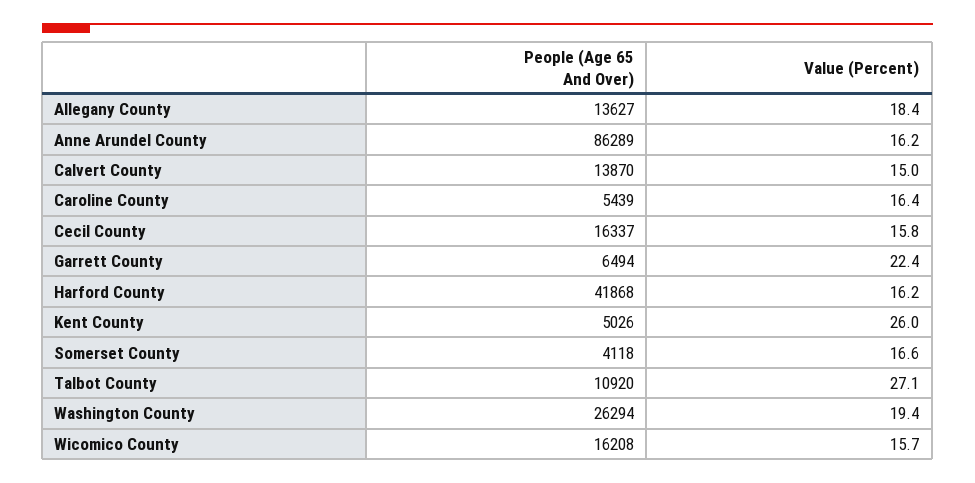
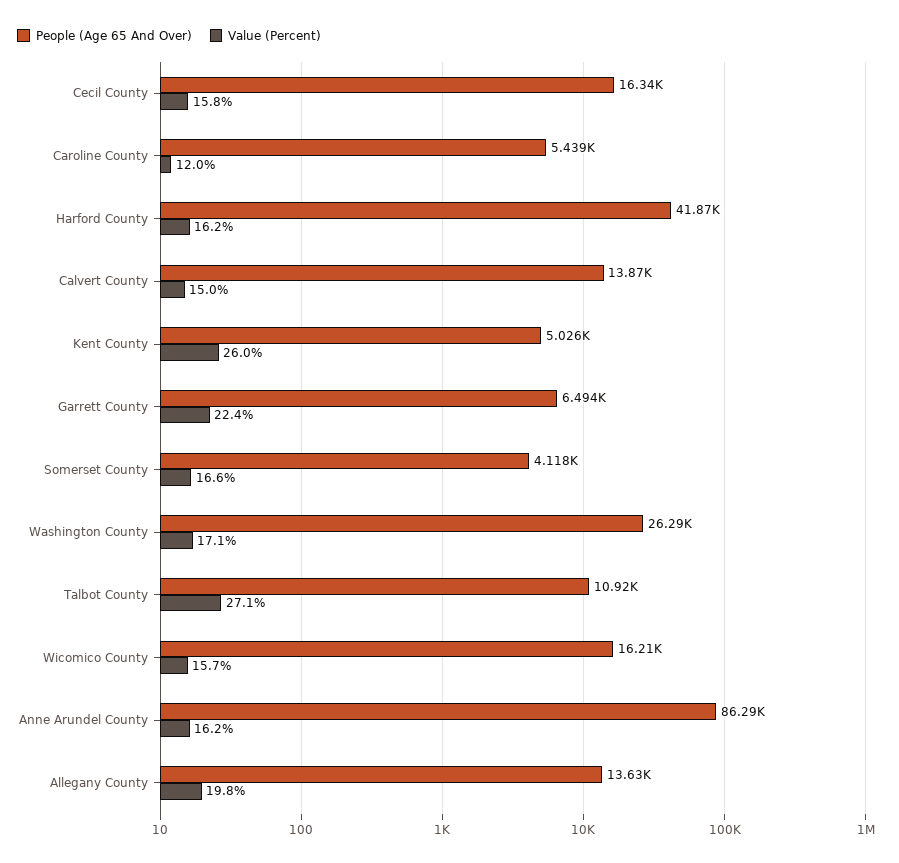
Value (Percent), Allegany County: 18.4 -> 19.8
Value (Percent), Caroline County: 16.4 -> 12
Value (Percent), Washington County: 19.4 -> 17.1

